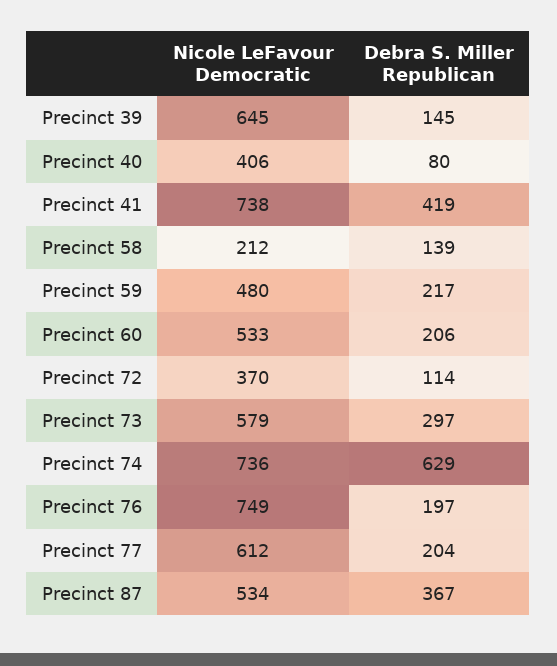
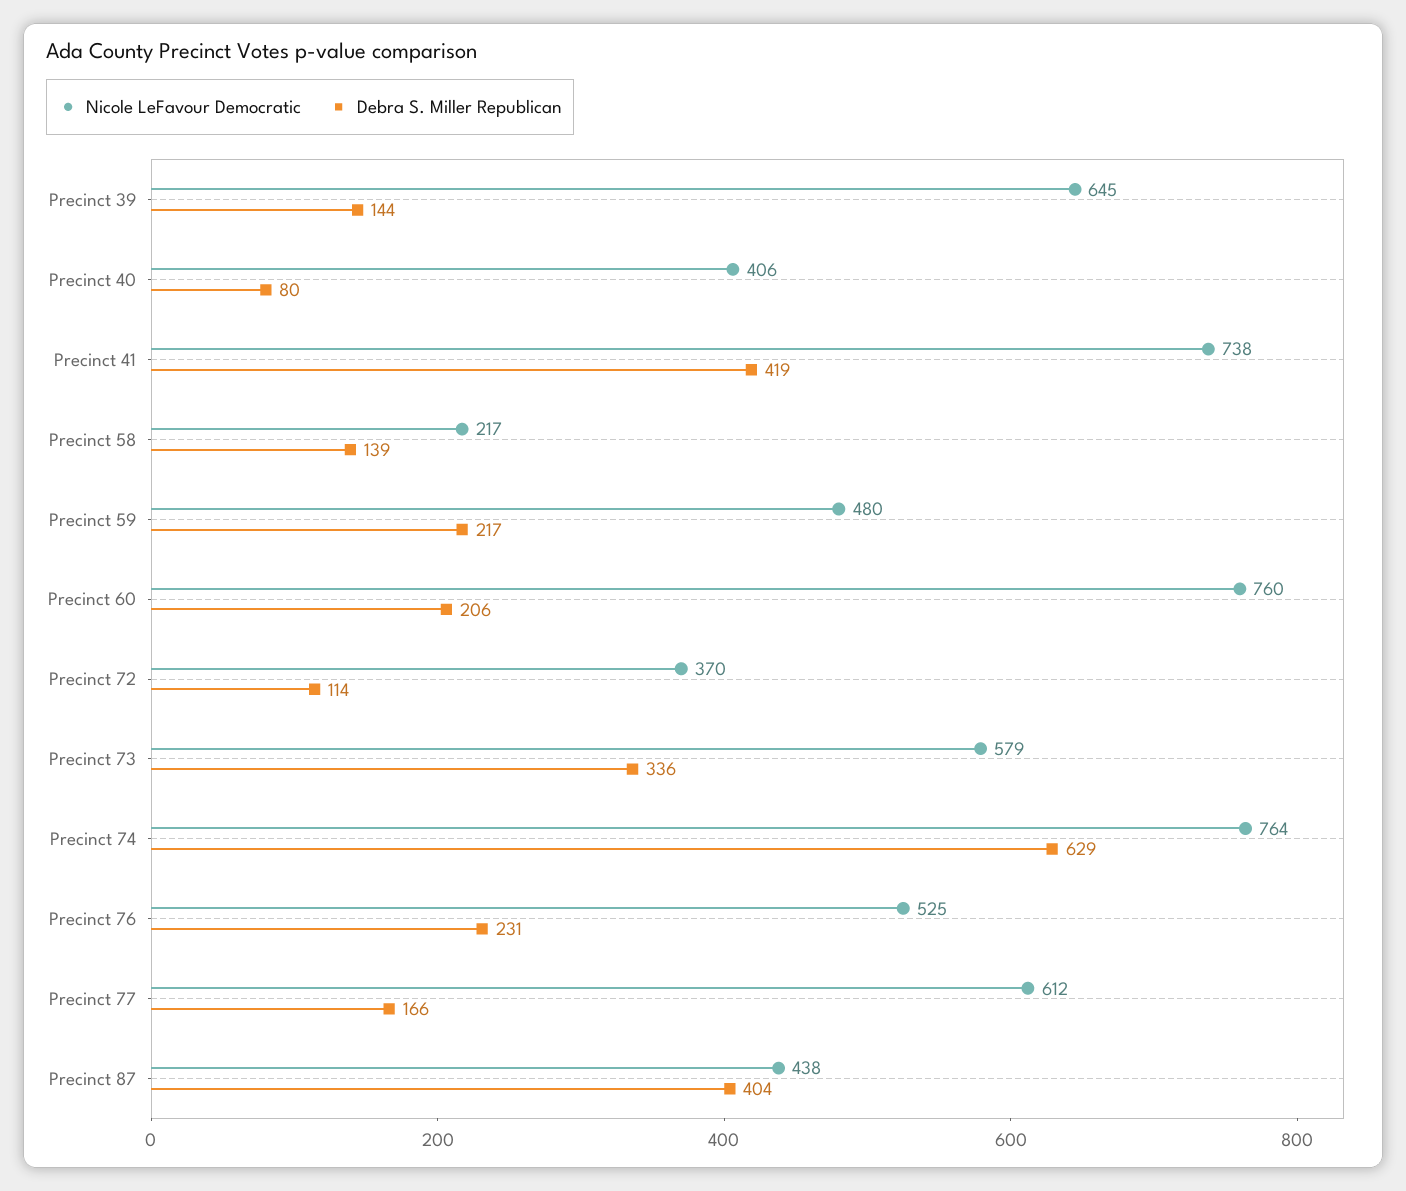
Debra S. Miller Republican, Precinct 39: 145 -> 144
Nicole LeFavour Democratic, Precinct 58: 212 -> 217
Nicole LeFavour Democratic, Precinct 60: 533 -> 760
Debra S. Miller Republican, Precinct 73: 297 -> 336
Nicole LeFavour Democratic, Precinct 74: 736 -> 764
Nicole LeFavour Democratic, Precinct 76: 749 -> 525
Debra S. Miller Republican, Precinct 76: 197 -> 231
Debra S. Miller Republican, Precinct 77: 204 -> 166
Nicole LeFavour Democratic, Precinct 87: 534 -> 438
Debra S. Miller Republican, Precinct 87: 367 -> 404

